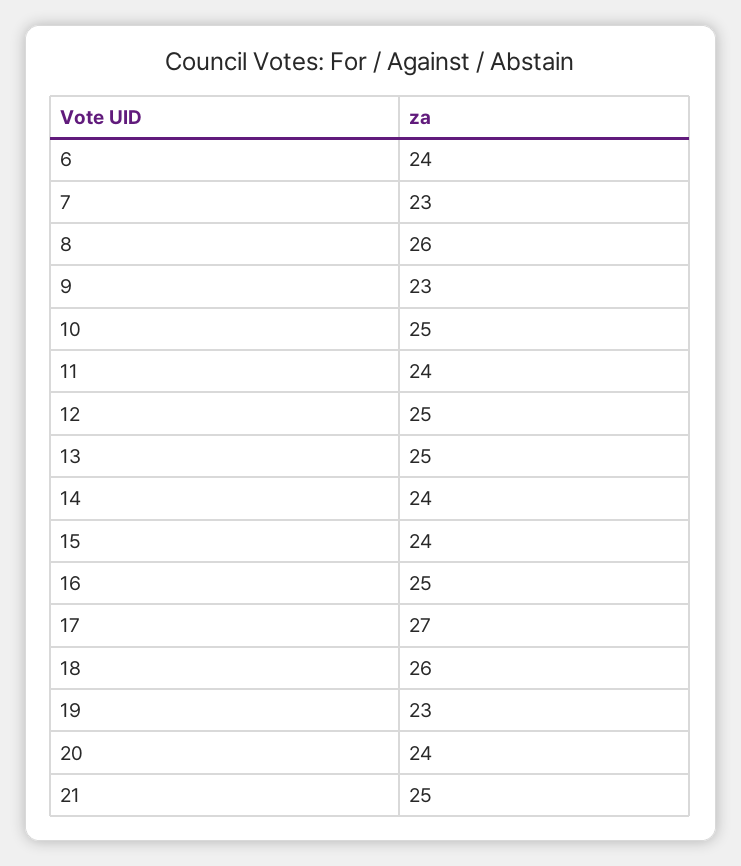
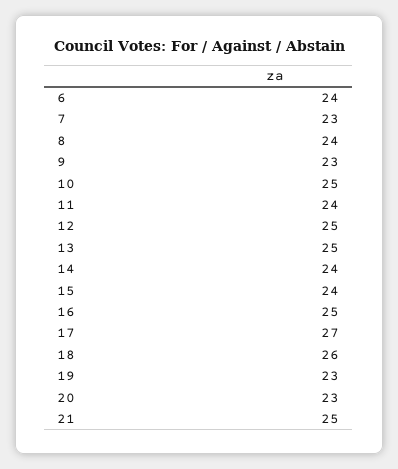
8: 26 -> 24
20: 24 -> 23

